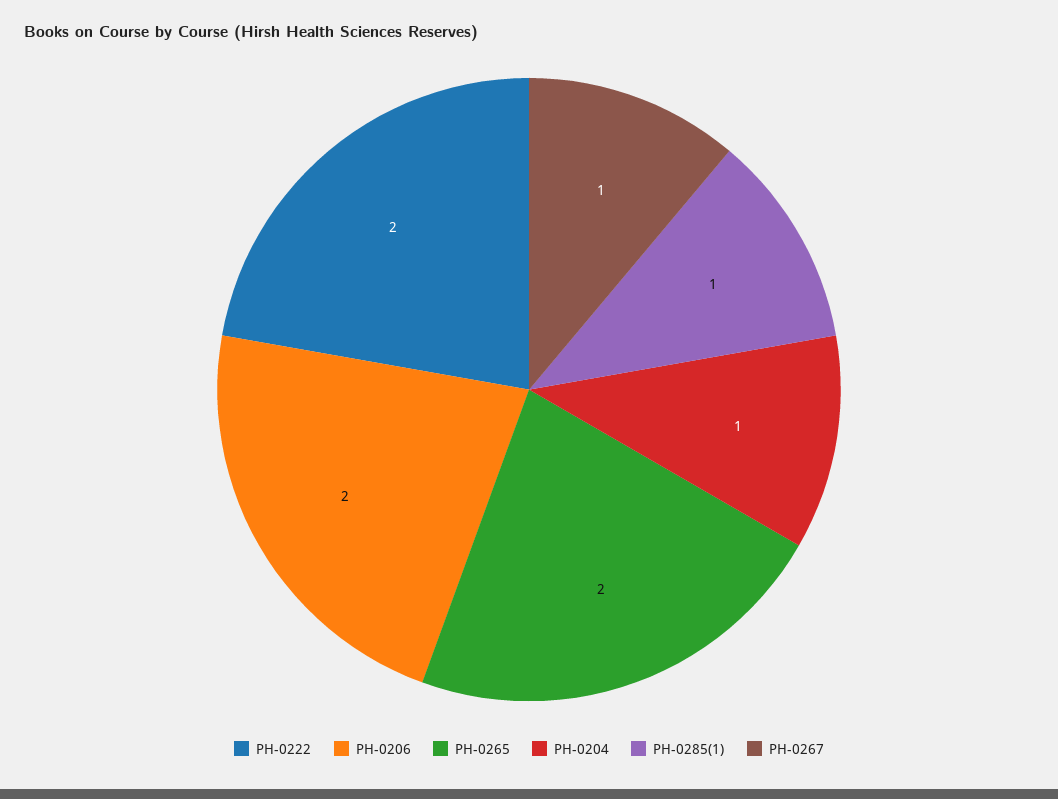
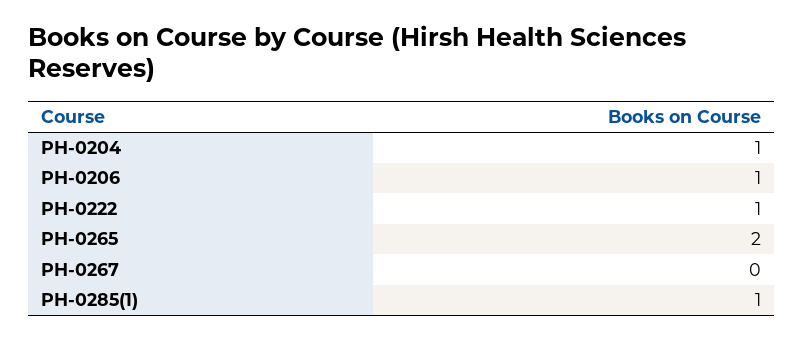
PH-0222: 2 -> 1
PH-0206: 2 -> 1
PH-0267: 1 -> 0

